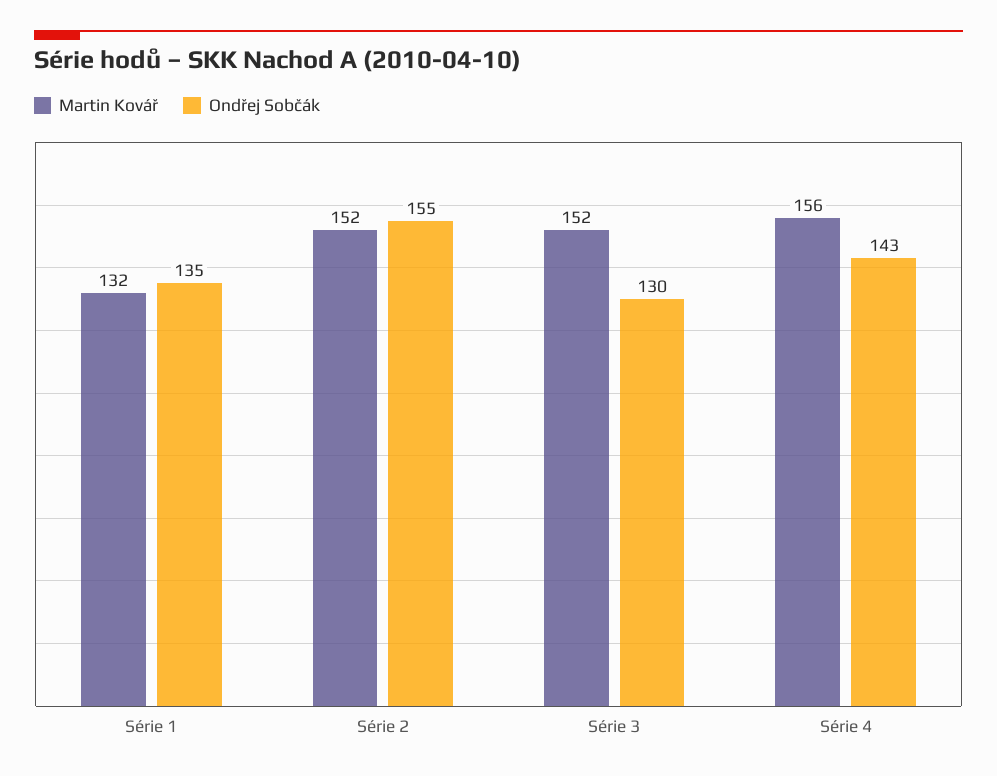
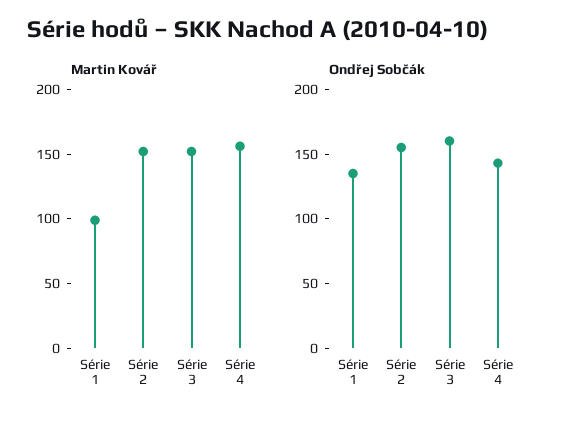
Martin Kovář, Série 1: 132 -> 100
Ondřej Sobčák, Série 3: 130 -> 160

